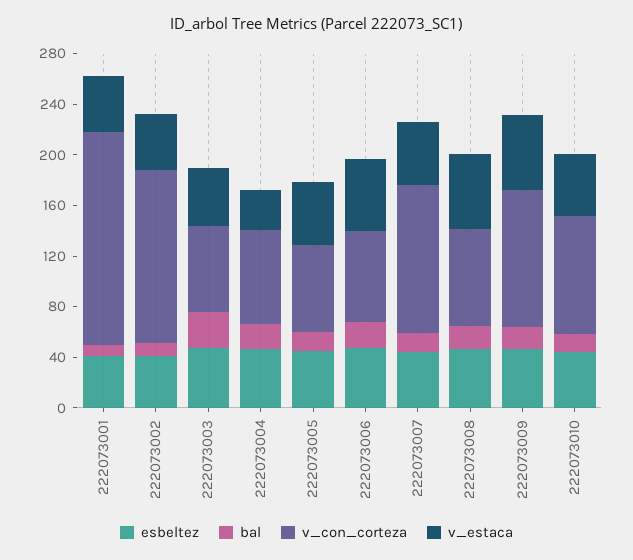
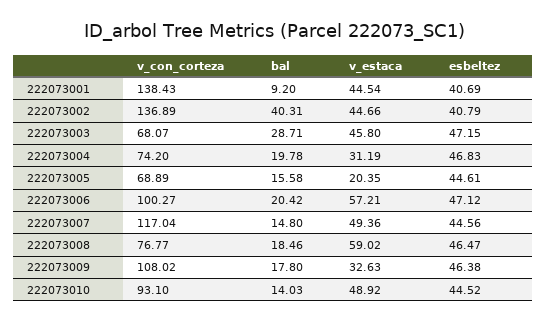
v_con_corteza, 222073001: 170 -> 138.43
bal, 222073002: 10 -> 40.31
v_estaca, 222073005: 50 -> 20.35
v_con_corteza, 222073006: 70 -> 100.27
v_estaca, 222073009: 60 -> 32.63

